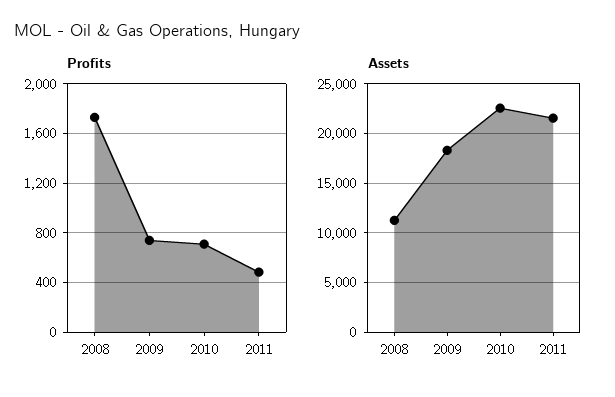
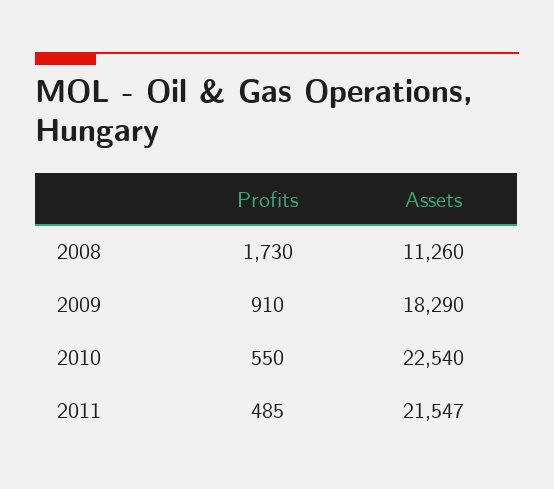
Profits, 2009: 750 -> 910
Profits, 2010: 700 -> 550

